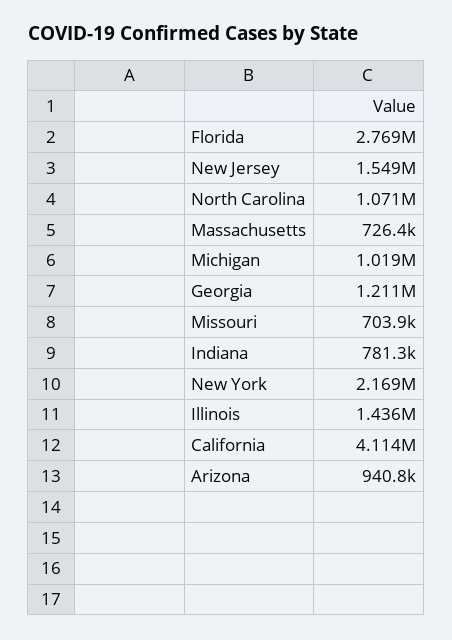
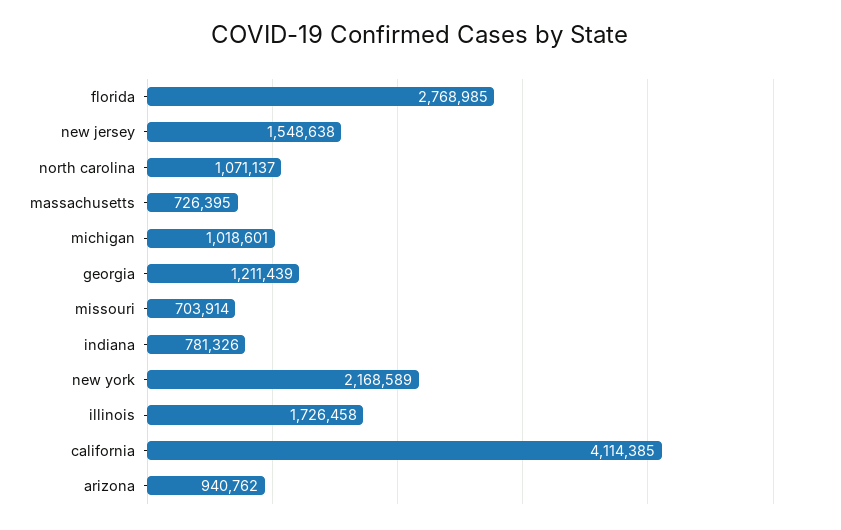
Illinois: 1436000 -> 1726458

